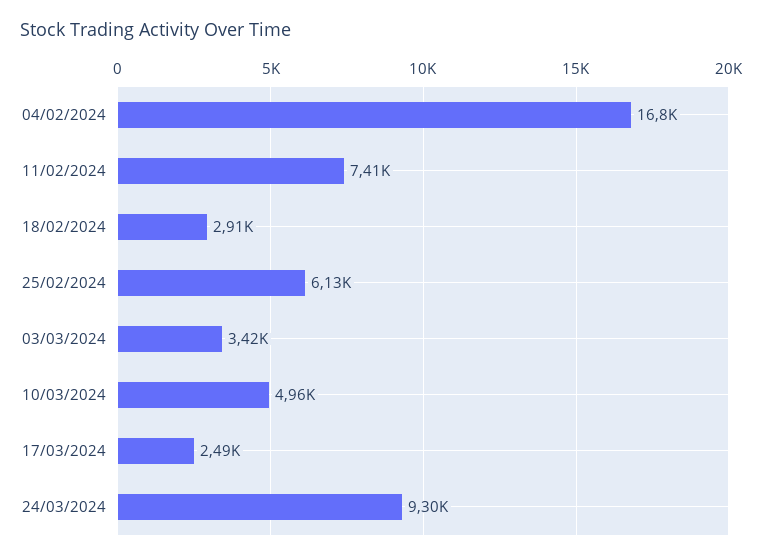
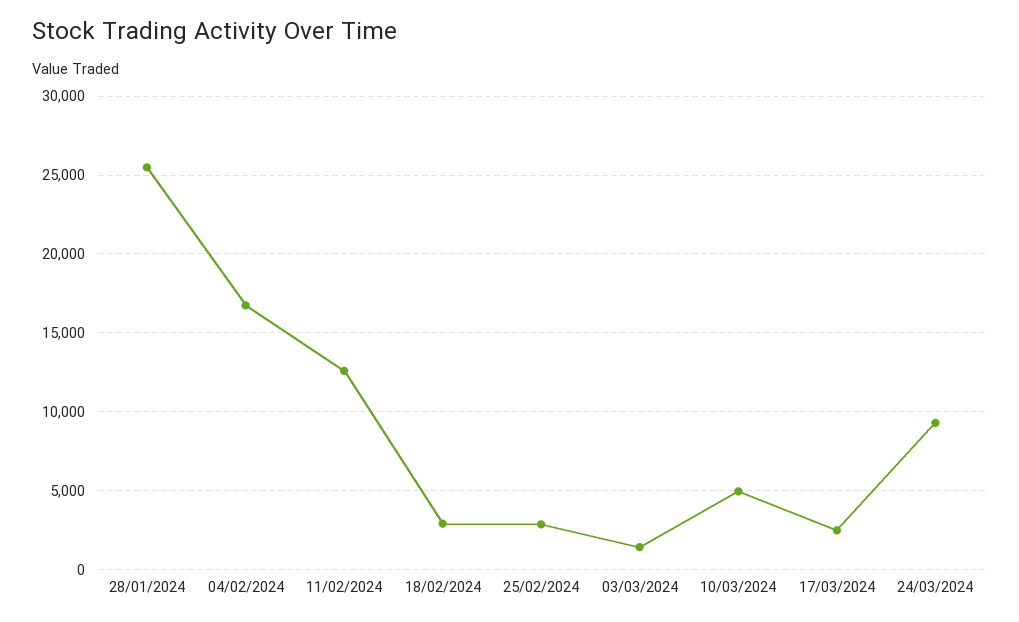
11/02/2024: 7410 -> 12500
25/02/2024: 6130 -> 3000
03/03/2024: 3420 -> 1500
28/01/2024: none -> 25500

